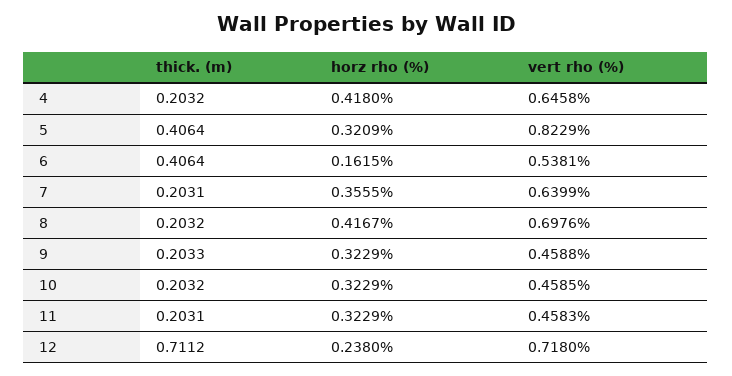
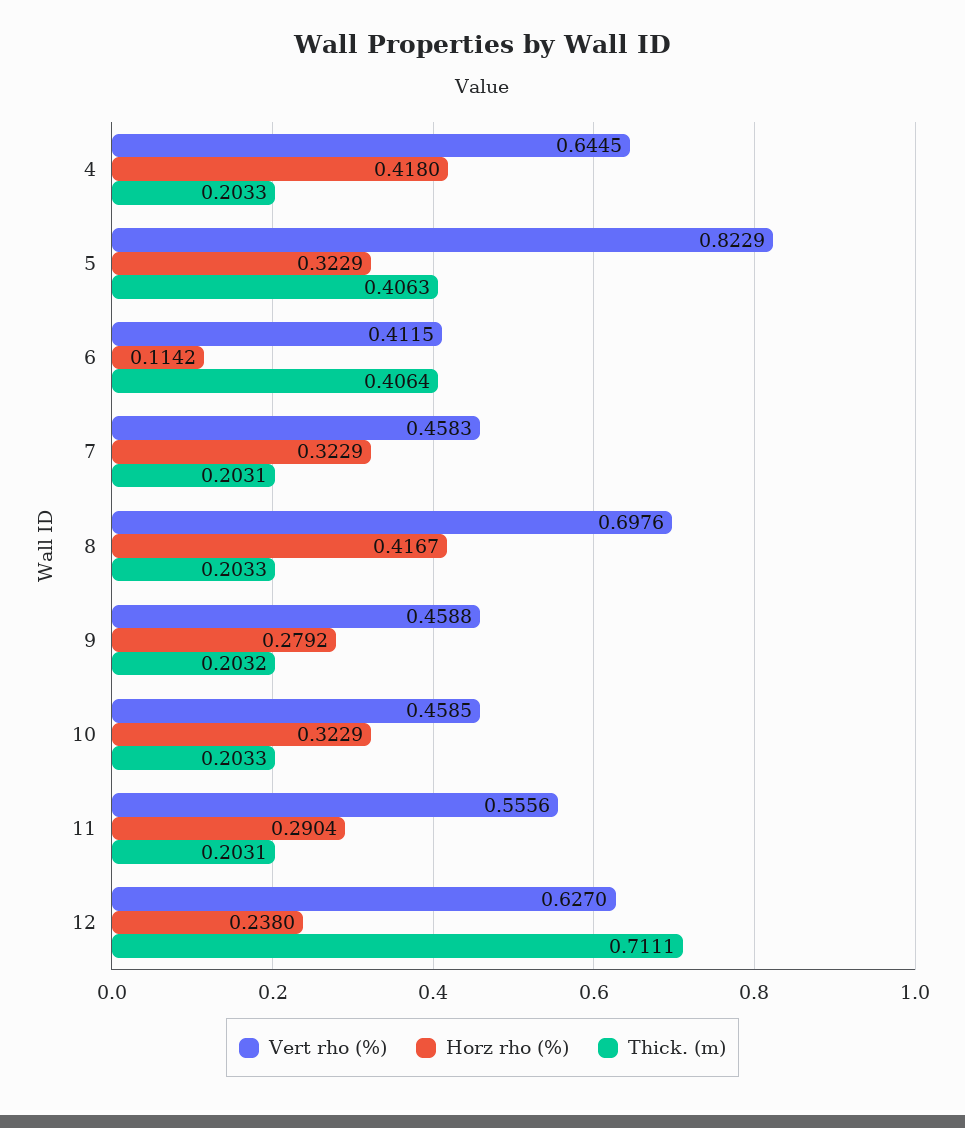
thick. (m), 4: 0.2032 -> 0.2033
vert rho (%), 4: 0.6458 -> 0.6445
thick. (m), 5: 0.4064 -> 0.4063
horz rho (%), 5: 0.3209 -> 0.3229
horz rho (%), 6: 0.1615 -> 0.1142
vert rho (%), 6: 0.5381 -> 0.4115
horz rho (%), 7: 0.3555 -> 0.3229
vert rho (%), 7: 0.6399 -> 0.4583
thick. (m), 8: 0.2032 -> 0.2033
thick. (m), 9: 0.2033 -> 0.2032
horz rho (%), 9: 0.3229 -> 0.2792
thick. (m), 10: 0.2032 -> 0.2033
horz rho (%), 11: 0.3229 -> 0.2904
vert rho (%), 11: 0.4583 -> 0.5556
thick. (m), 12: 0.7112 -> 0.7111
vert rho (%), 12: 0.718 -> 0.627

